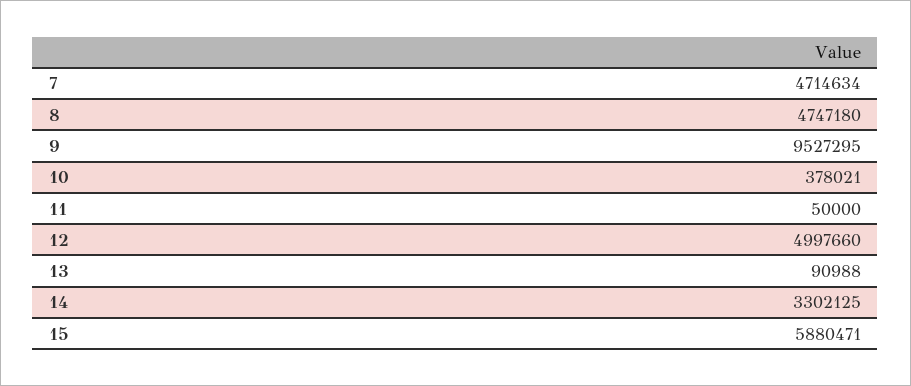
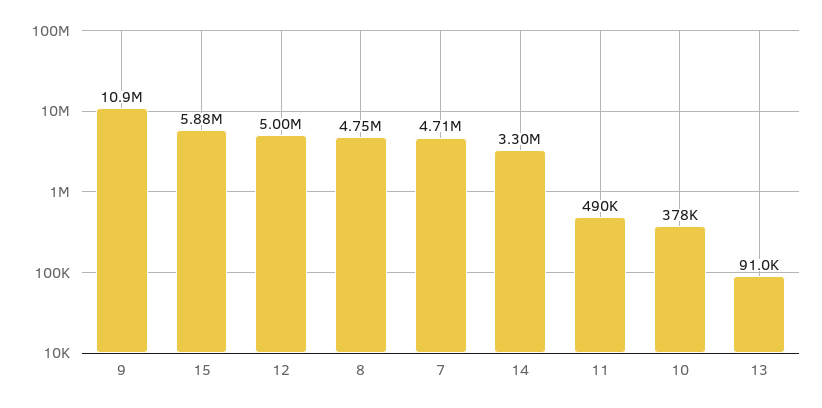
9: 9527295 -> 10900000
11: 50000 -> 490000

